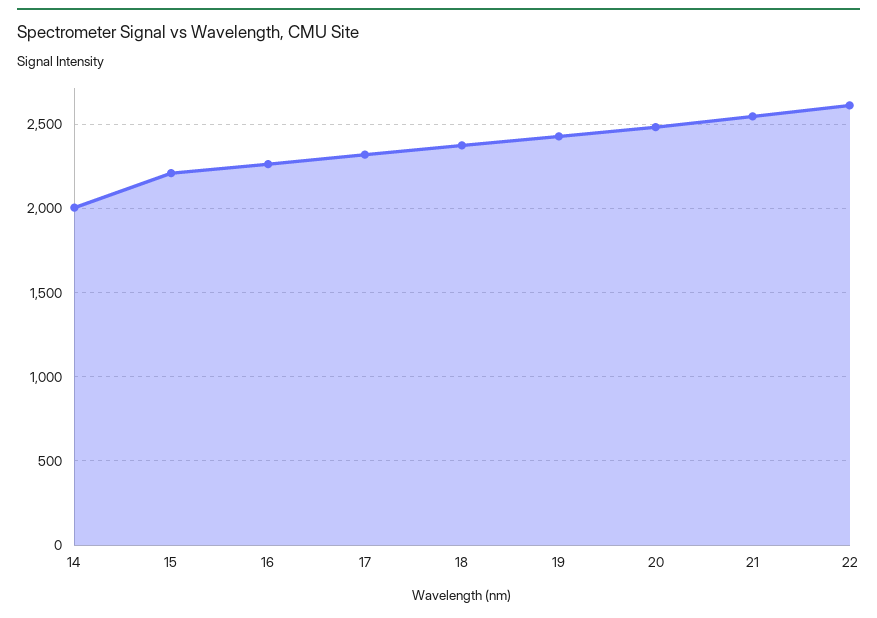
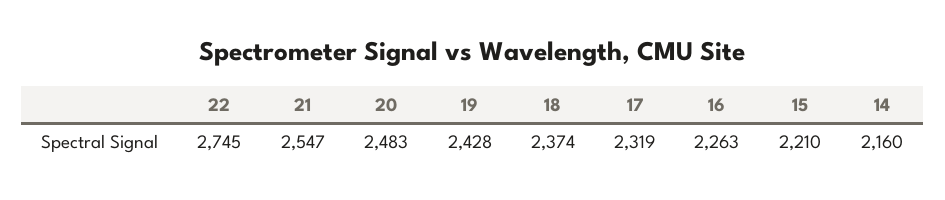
14: 2000 -> 2160
22: 2600 -> 2745

